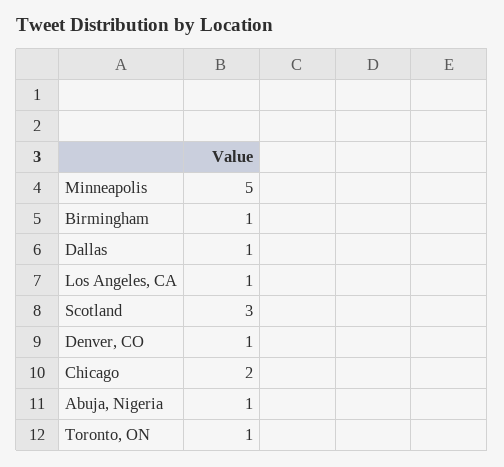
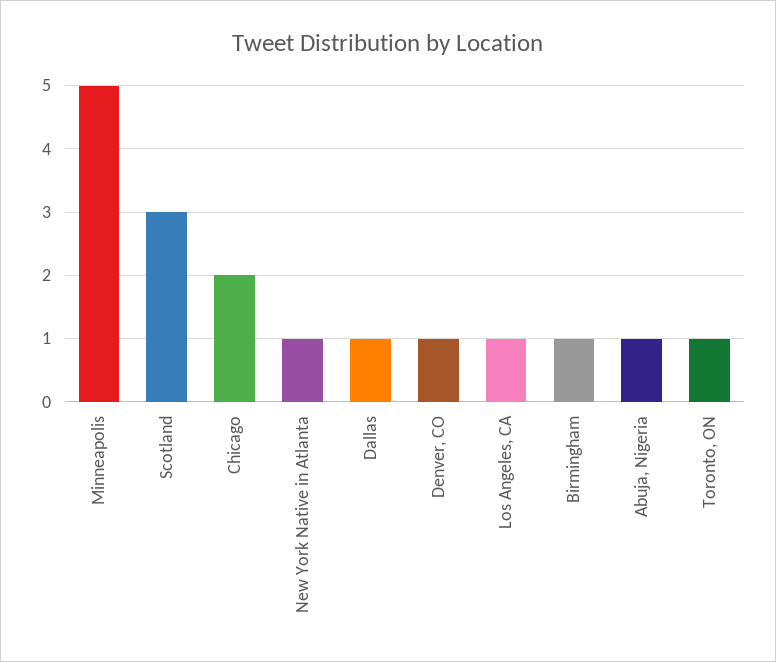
New York Native in Atlanta: none -> 1

